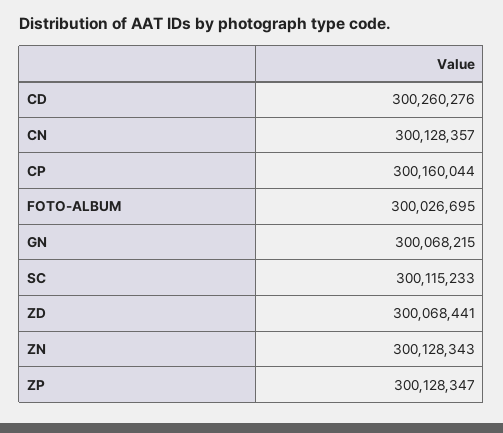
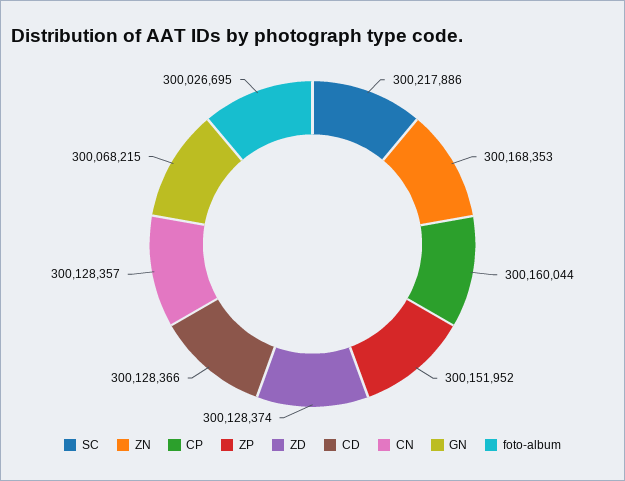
CD: 300260276 -> 300128366
SC: 300115233 -> 300217886
ZD: 300068441 -> 300128374
ZN: 300128343 -> 300168353
ZP: 300128347 -> 300151952

